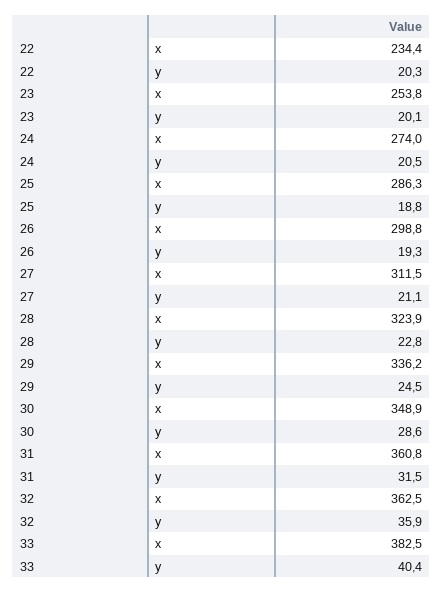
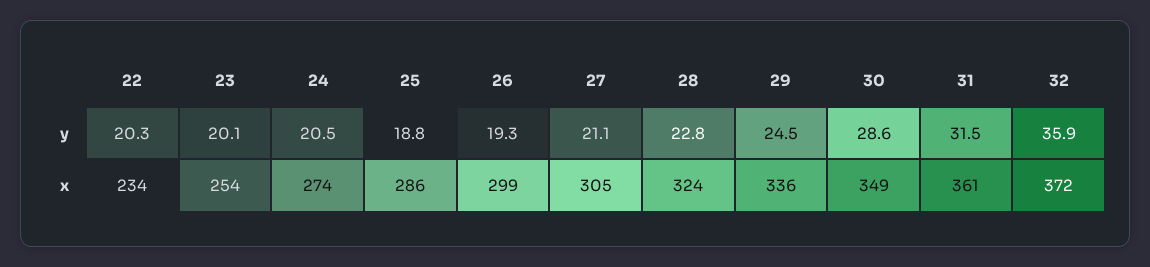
27, x: 311.5 -> 305
32, x: 362.5 -> 372
33, x: 382.5 -> none
33, y: 40.4 -> none

